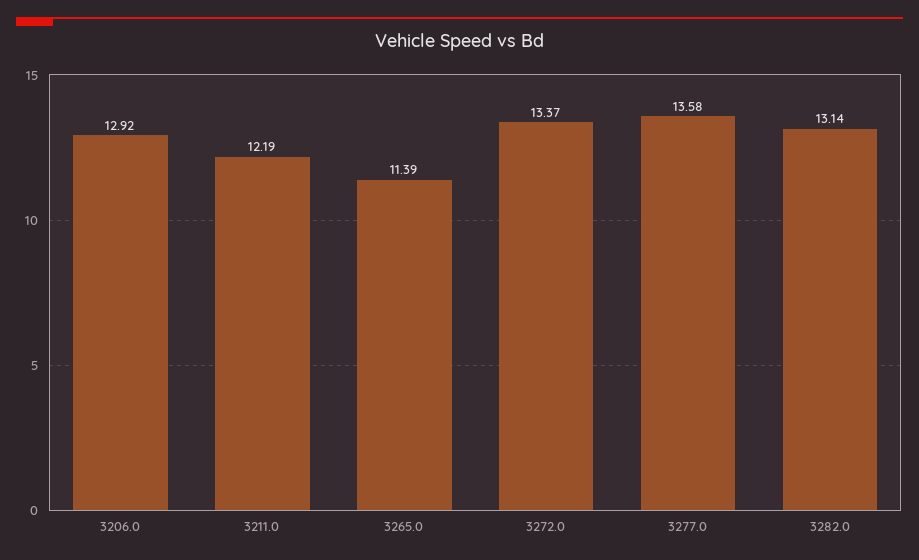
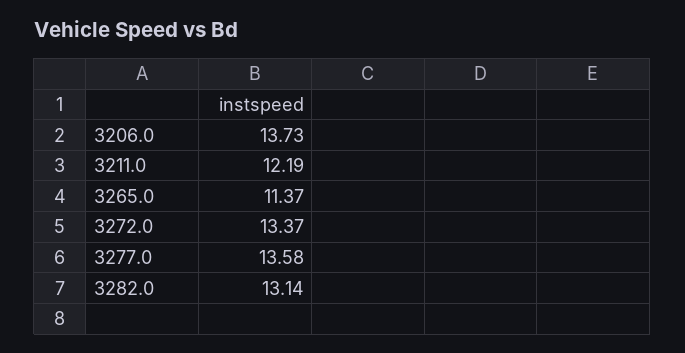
3206.0: 12.92 -> 13.73
3265.0: 11.39 -> 11.37

